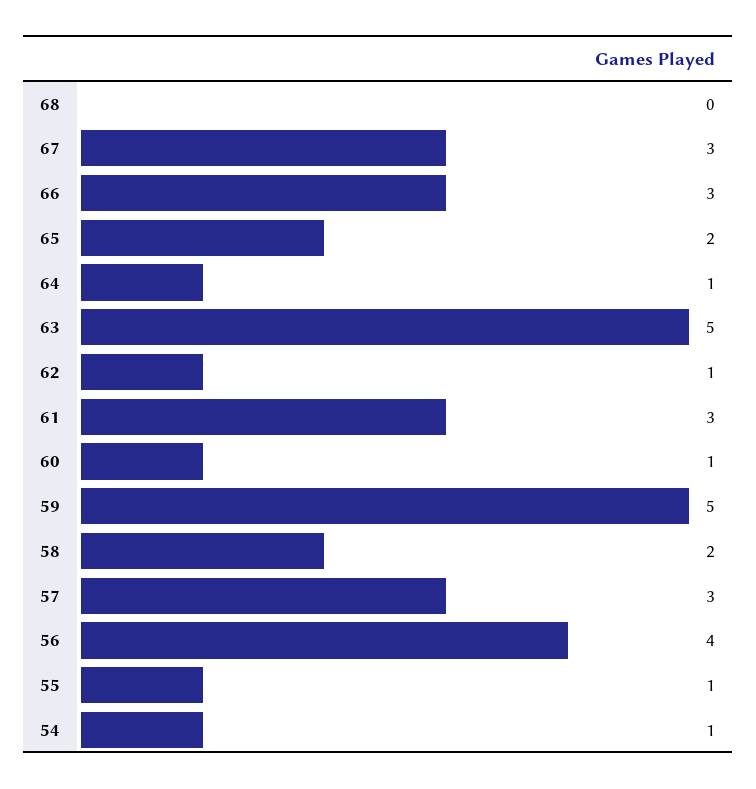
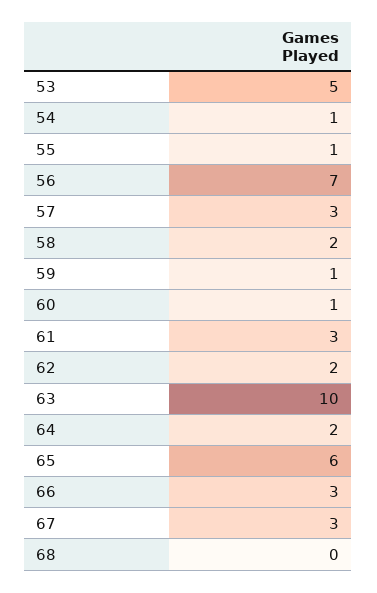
65: 2 -> 6
64: 1 -> 2
63: 5 -> 10
62: 1 -> 2
59: 5 -> 1
56: 4 -> 7
53: none -> 5

